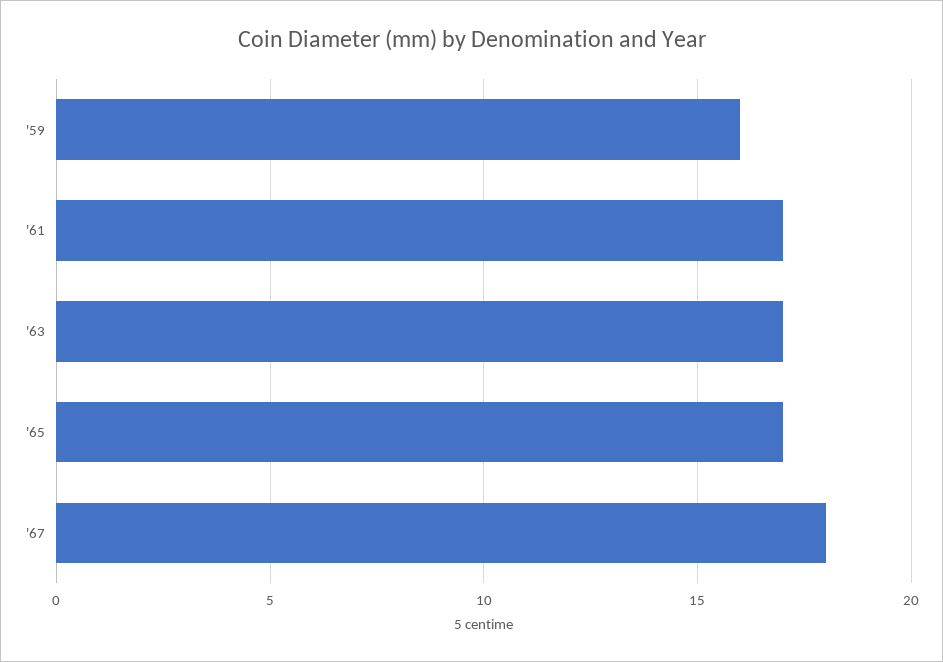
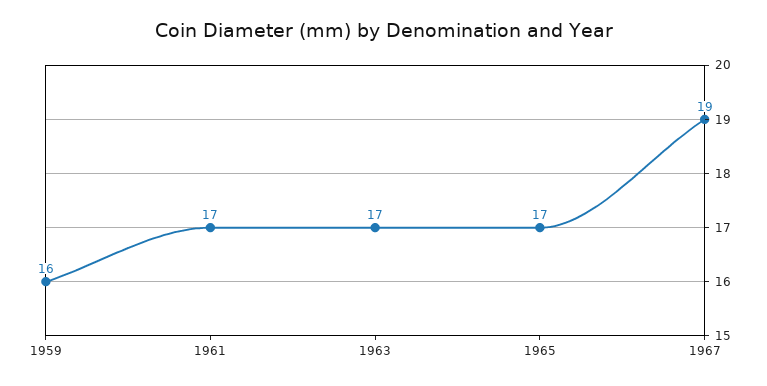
'67: 18 -> 19

